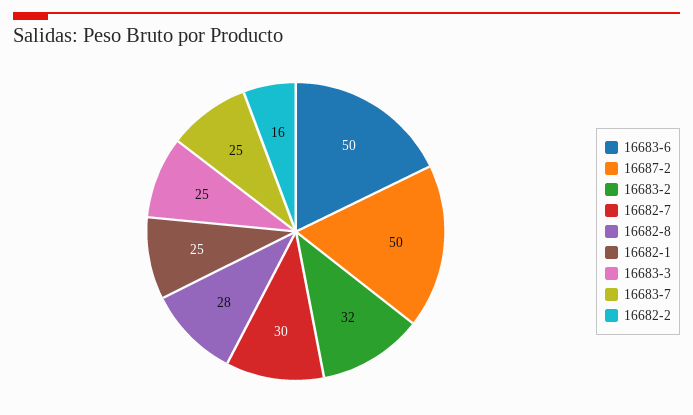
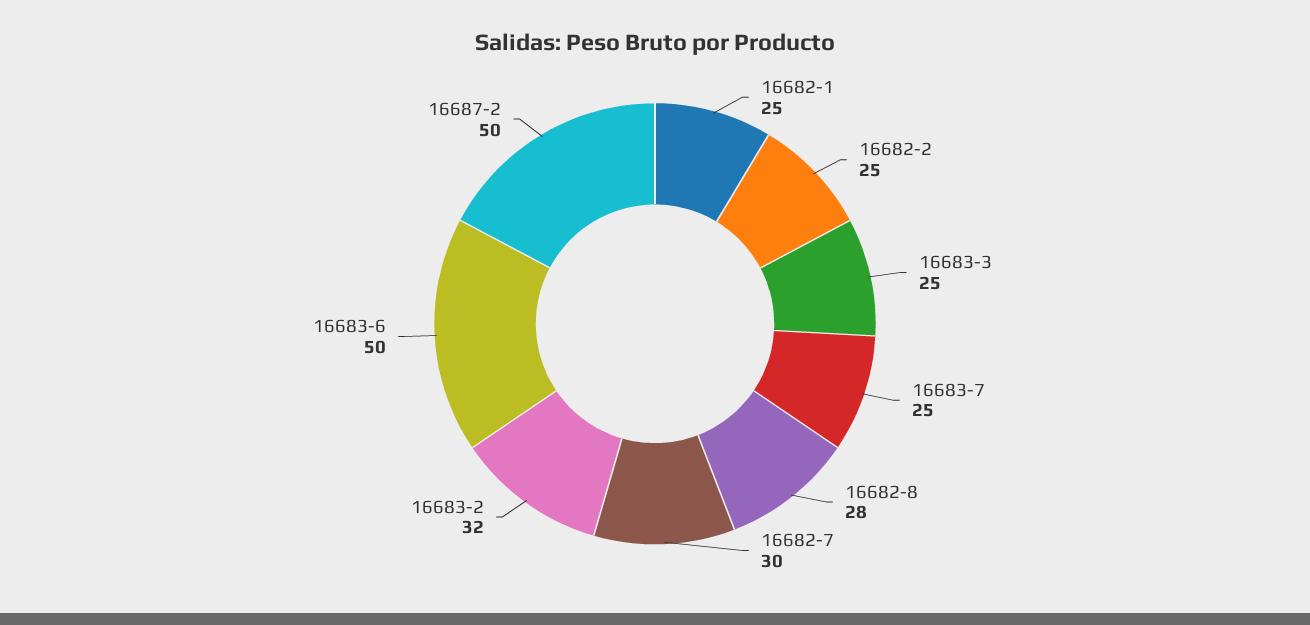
16682-2: 16 -> 25

